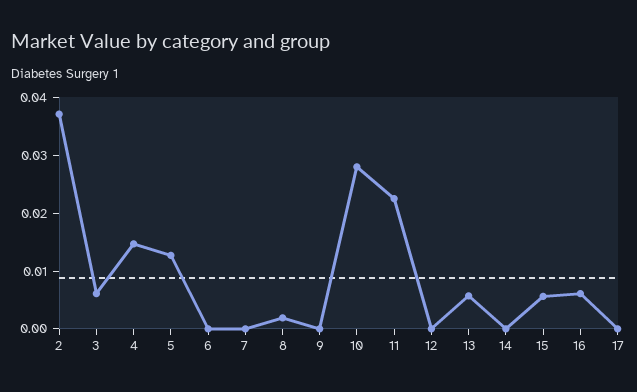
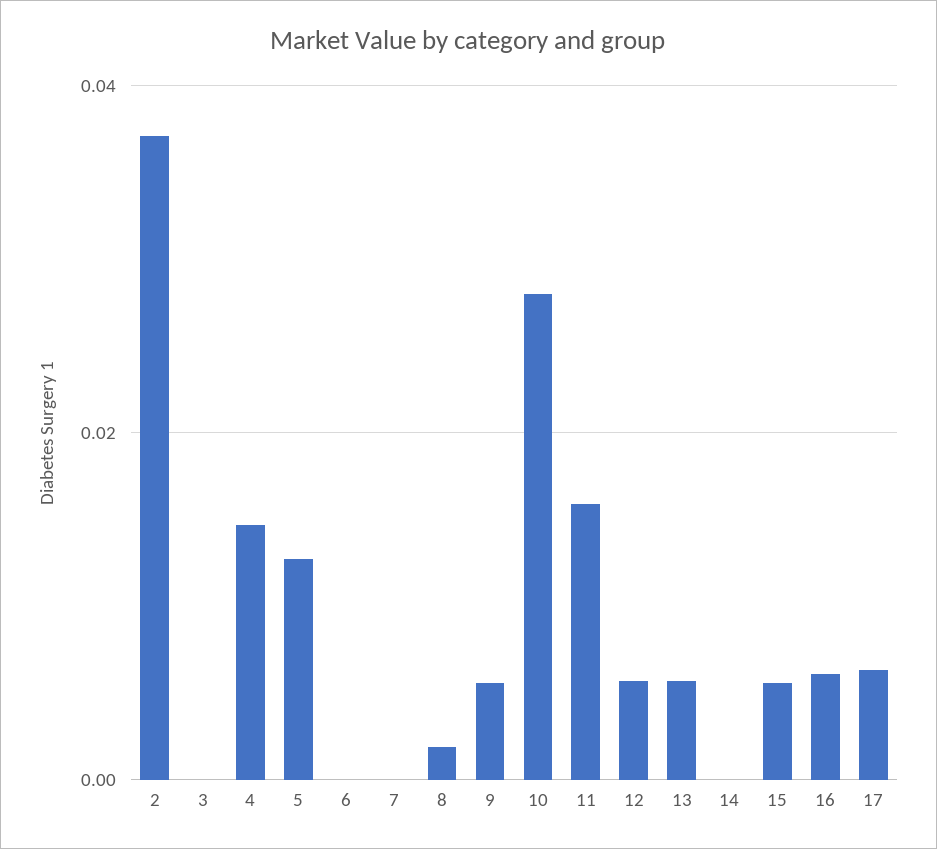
3: 0.006 -> 0
9: 0 -> 0.006
11: 0.022 -> 0.016
12: 0 -> 0.006
17: 0 -> 0.006

